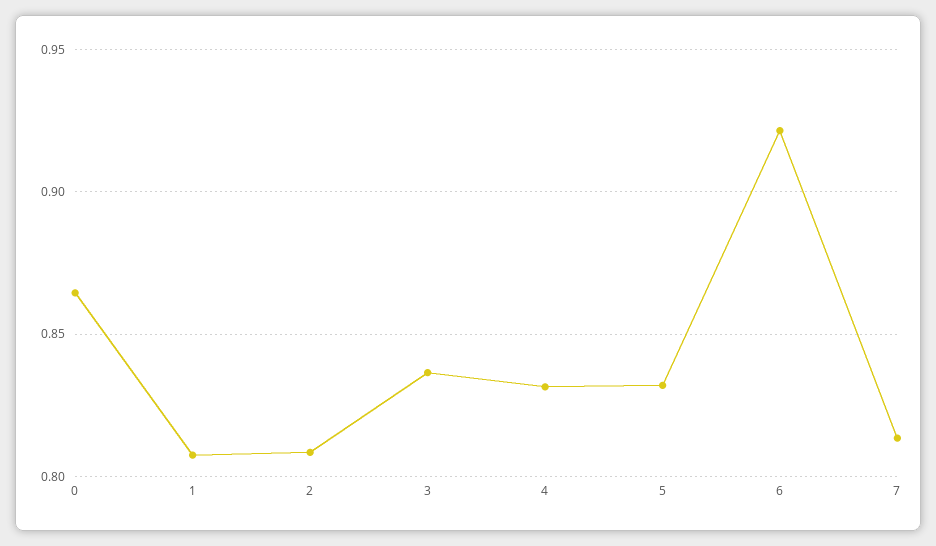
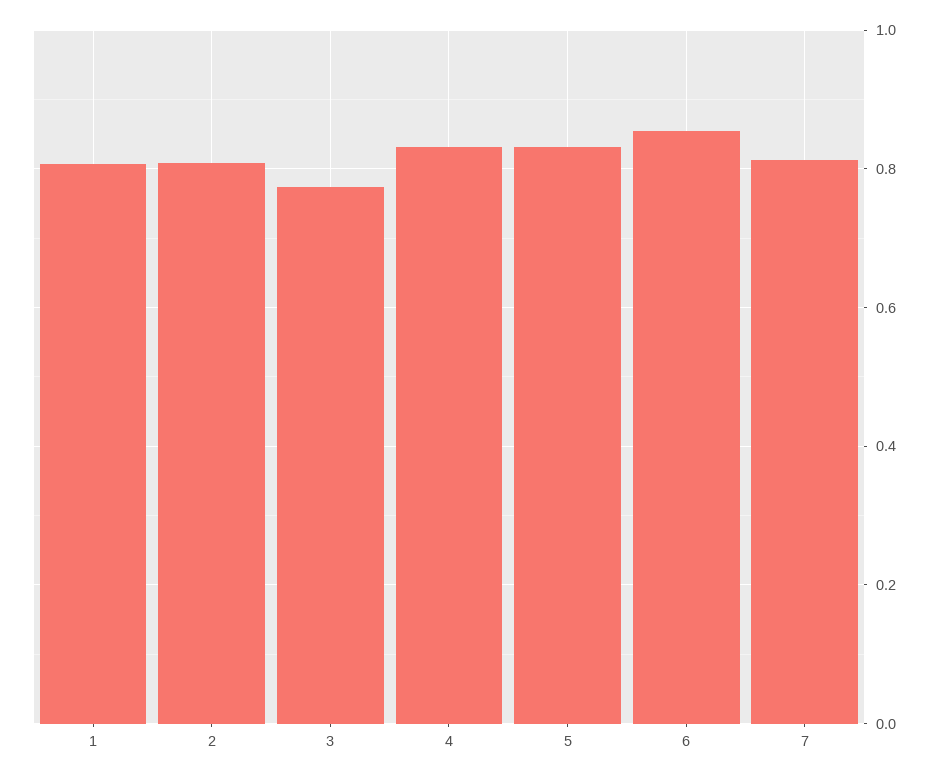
0: 0.865 -> none
3: 0.835 -> 0.78
6: 0.92 -> 0.86

